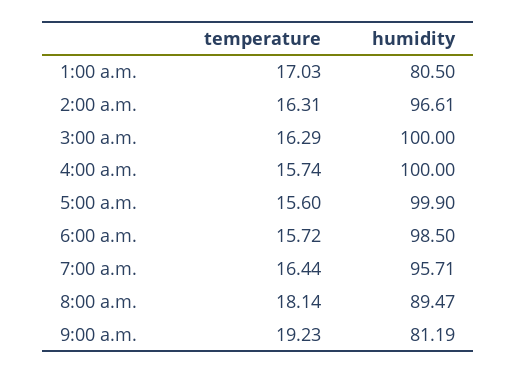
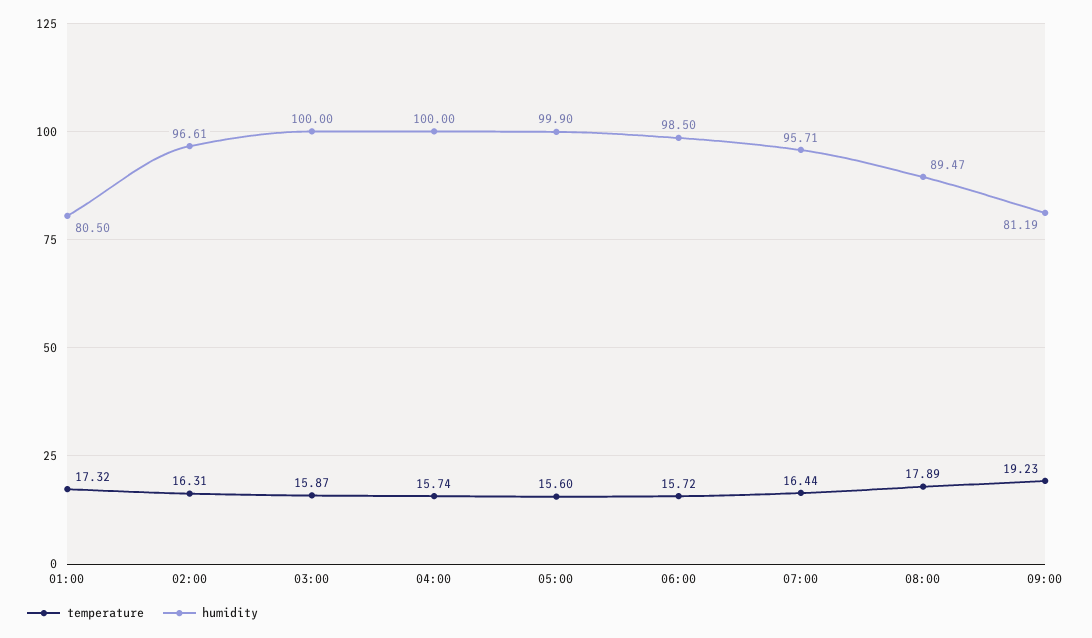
temperature, 1:00 a.m.: 17.03 -> 17.32
temperature, 3:00 a.m.: 16.29 -> 15.87
temperature, 8:00 a.m.: 18.14 -> 17.89

